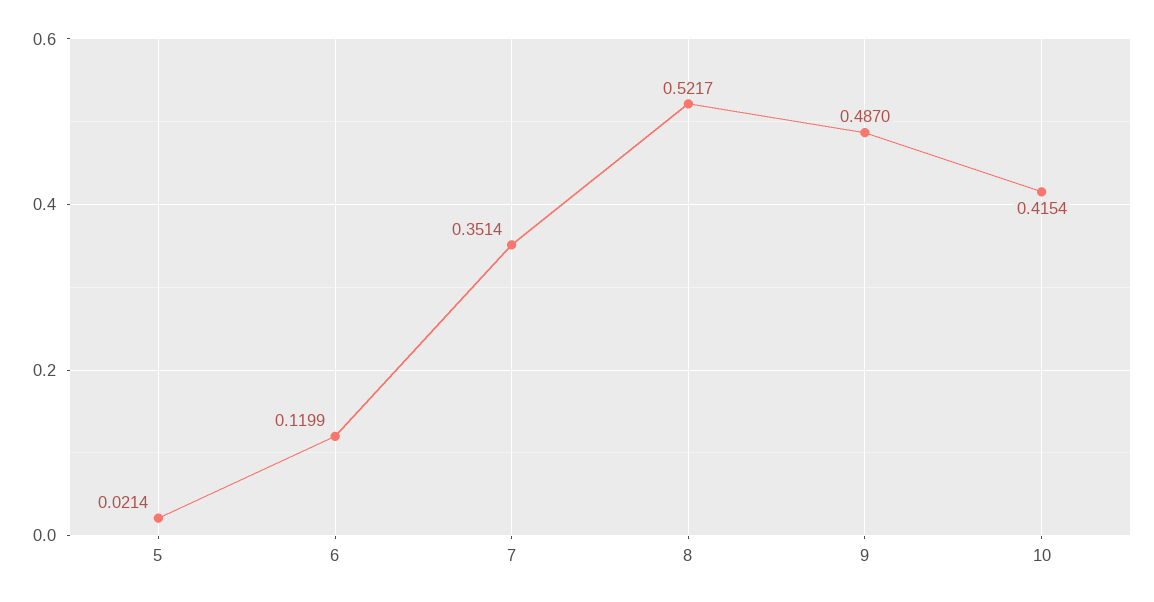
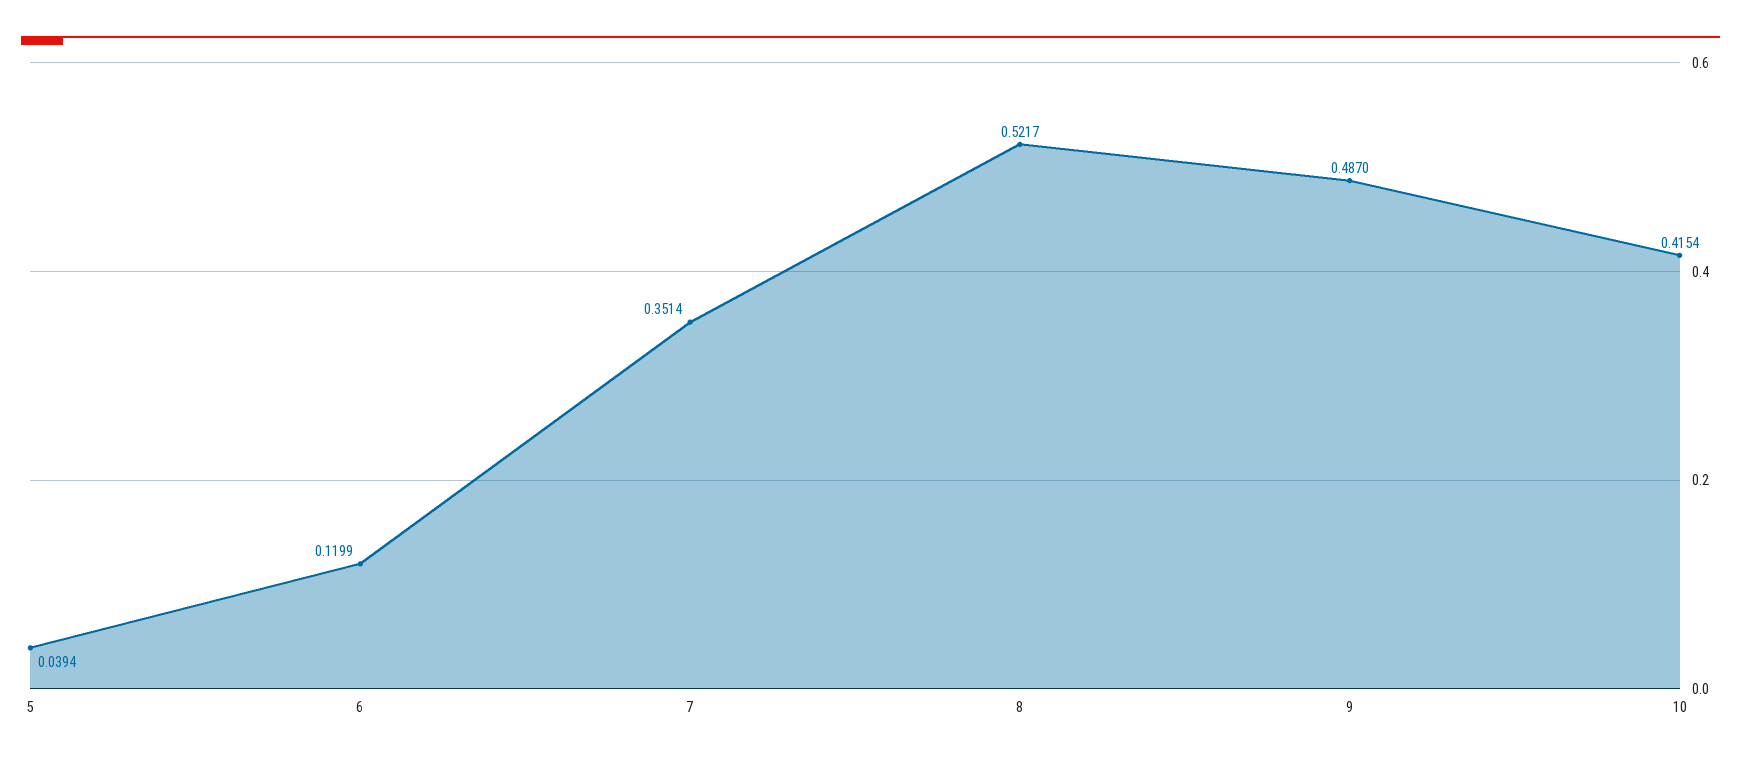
5: 0.0214 -> 0.0394

